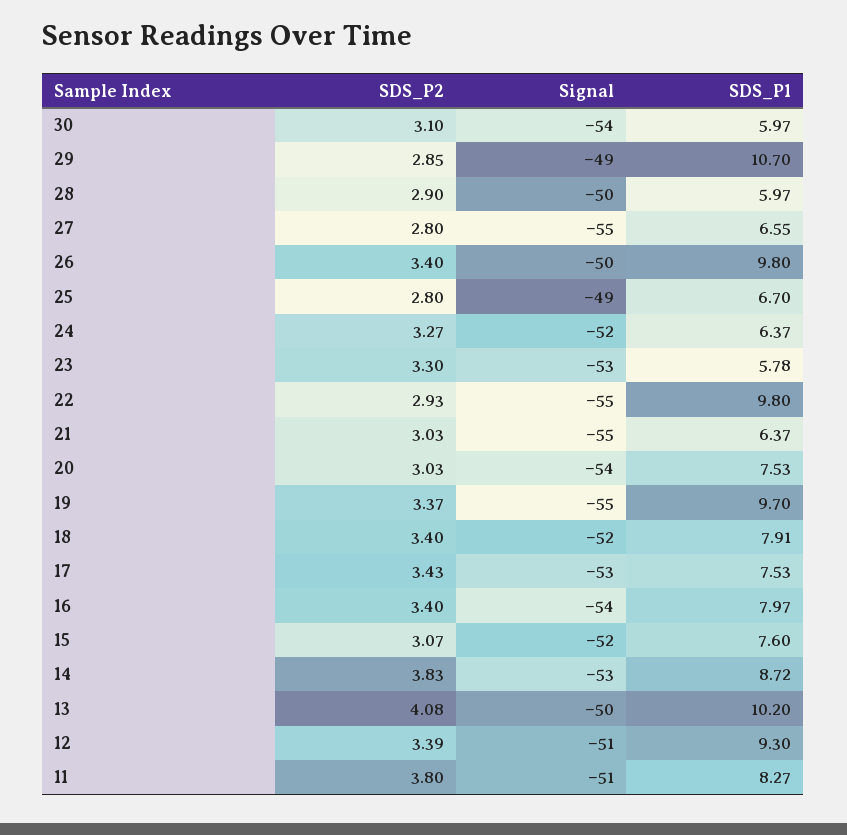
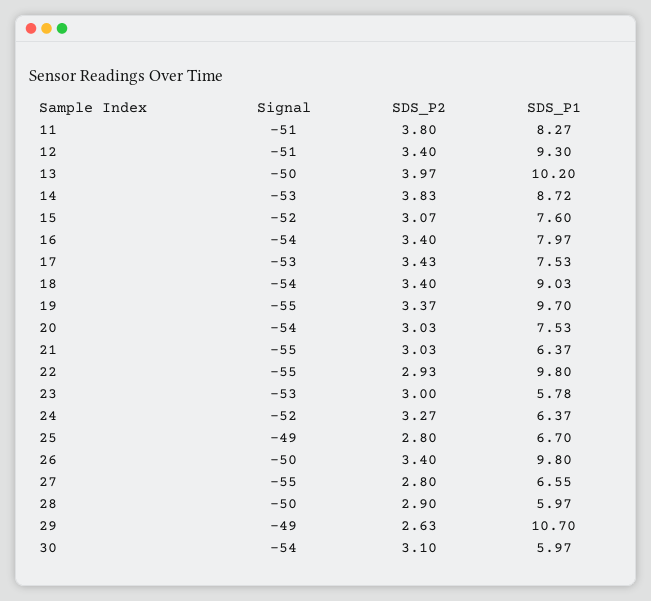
SDS_P2, 29: 2.85 -> 2.63
SDS_P2, 23: 3.3 -> 3
Signal, 18: -52 -> -54
SDS_P1, 18: 7.91 -> 9.03
SDS_P2, 13: 4.08 -> 3.97
SDS_P2, 12: 3.39 -> 3.4

